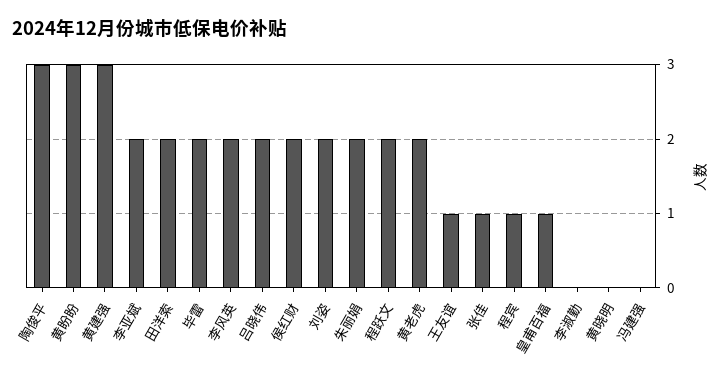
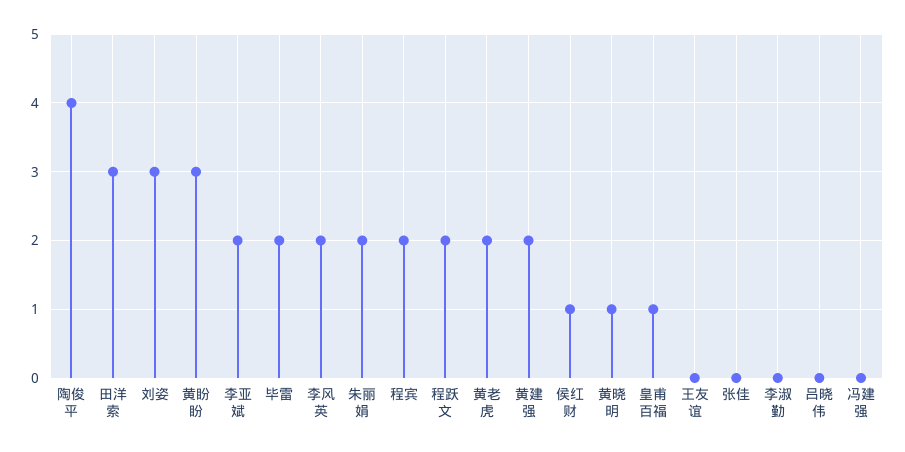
陶俊平: 3 -> 4
黄建强: 3 -> 2
田洋索: 2 -> 3
吕晓伟: 2 -> 0
侯红财: 2 -> 1
刘姿: 2 -> 3
王友谊: 1 -> 0
张佳: 1 -> 0
程宾: 1 -> 2
黄晓明: 0 -> 1

